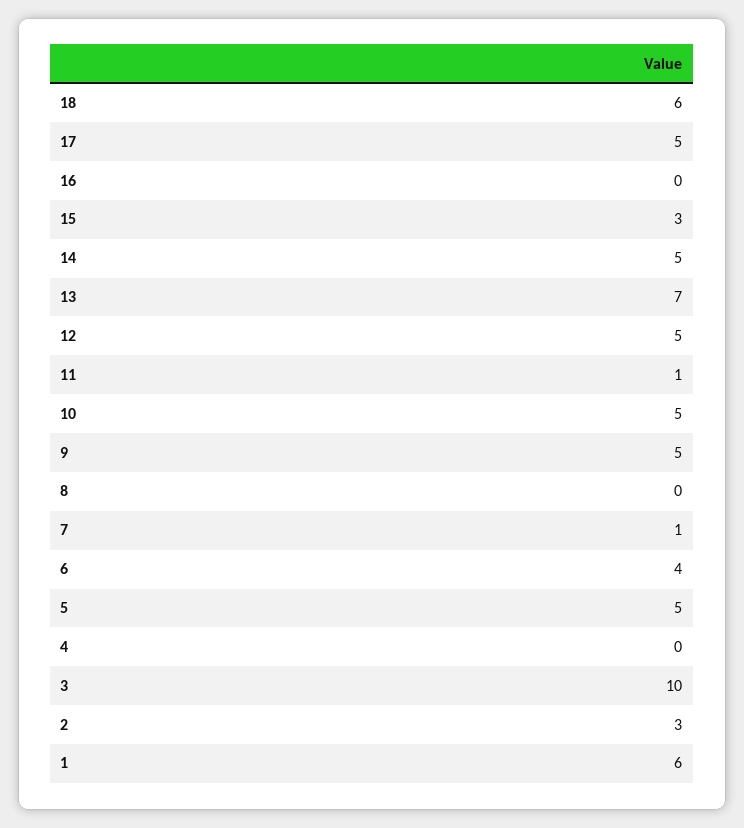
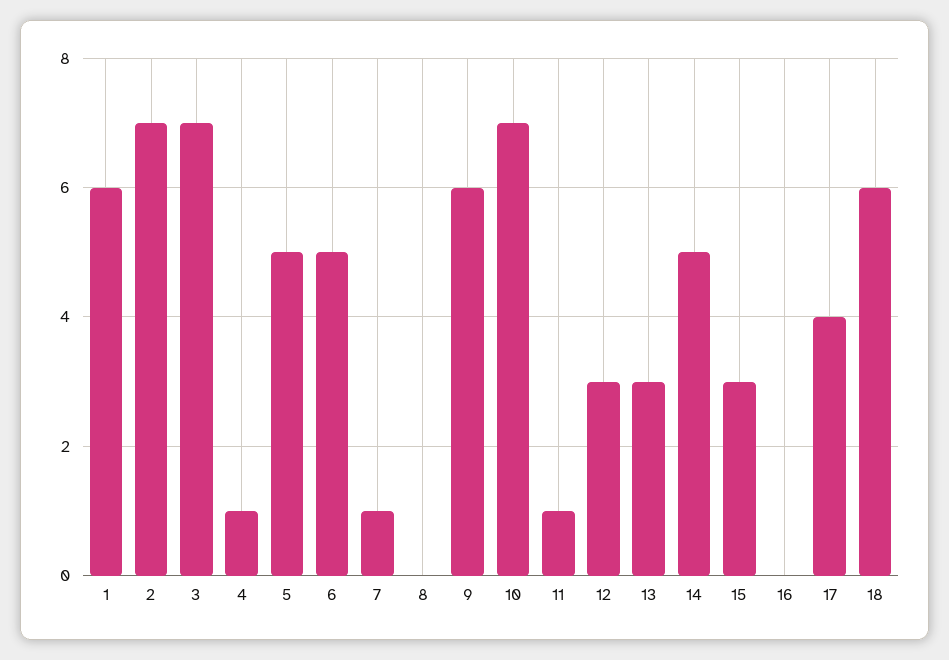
17: 5 -> 4
13: 7 -> 3
12: 5 -> 3
10: 5 -> 7
9: 5 -> 6
6: 4 -> 5
4: 0 -> 1
3: 10 -> 7
2: 3 -> 7

